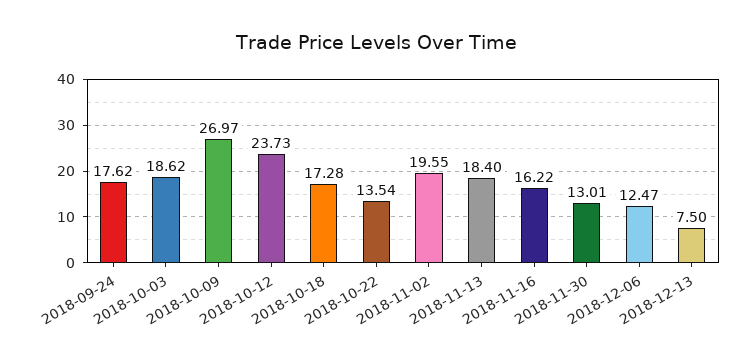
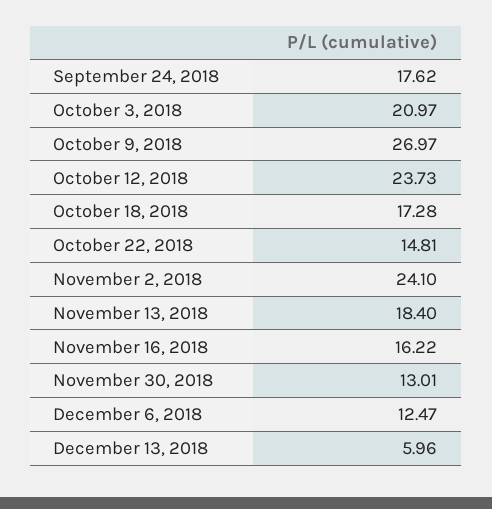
2018-10-03: 18.62 -> 20.97
2018-10-22: 13.54 -> 14.81
2018-11-02: 19.55 -> 24.1
2018-12-13: 7.5 -> 5.96

